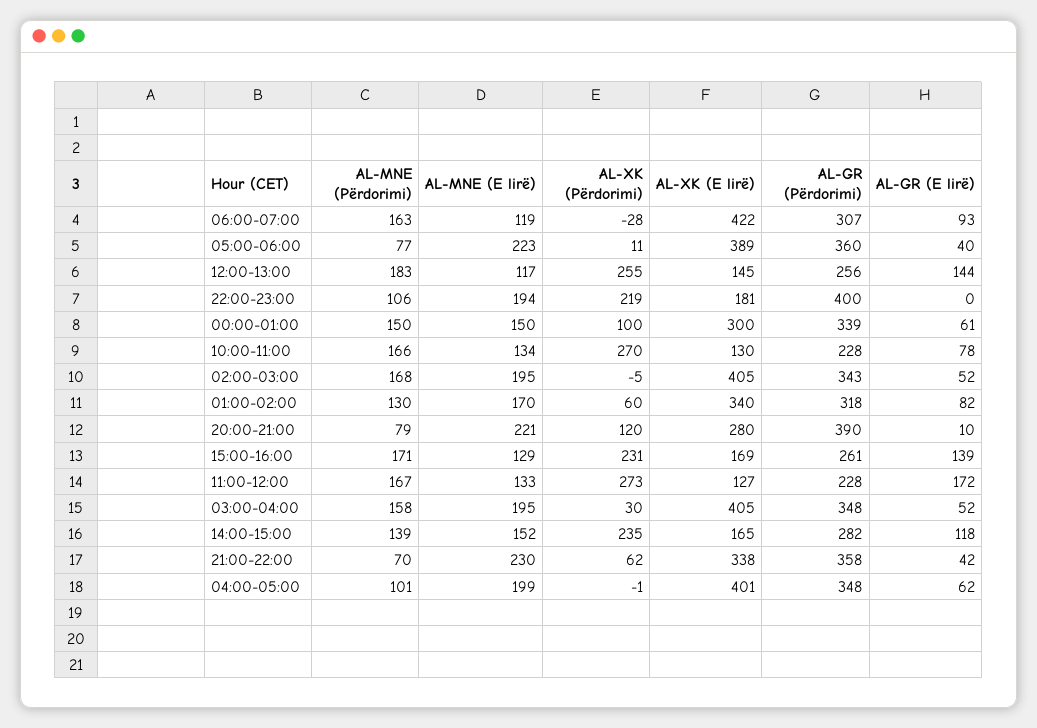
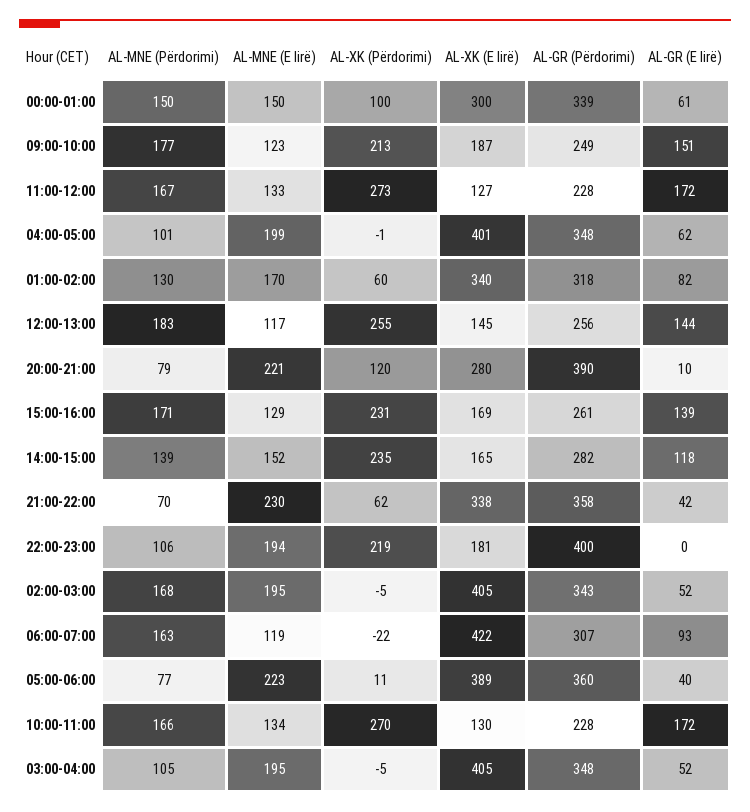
AL-XK (Përdorimi), 06:00-07:00: -28 -> -22
AL-GR (E lirë), 10:00-11:00: 78 -> 172
AL-MNE (Përdorimi), 03:00-04:00: 158 -> 105
AL-XK (Përdorimi), 03:00-04:00: 30 -> -5
AL-MNE (Përdorimi), 09:00-10:00: none -> 177
AL-MNE (E lirë), 09:00-10:00: none -> 123
AL-XK (Përdorimi), 09:00-10:00: none -> 213
AL-XK (E lirë), 09:00-10:00: none -> 187
AL-GR (Përdorimi), 09:00-10:00: none -> 249
AL-GR (E lirë), 09:00-10:00: none -> 151

